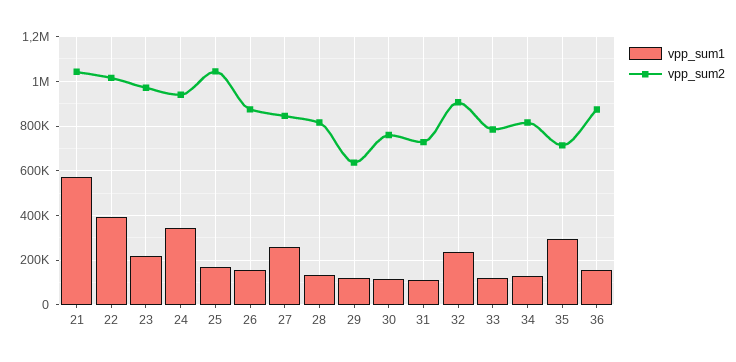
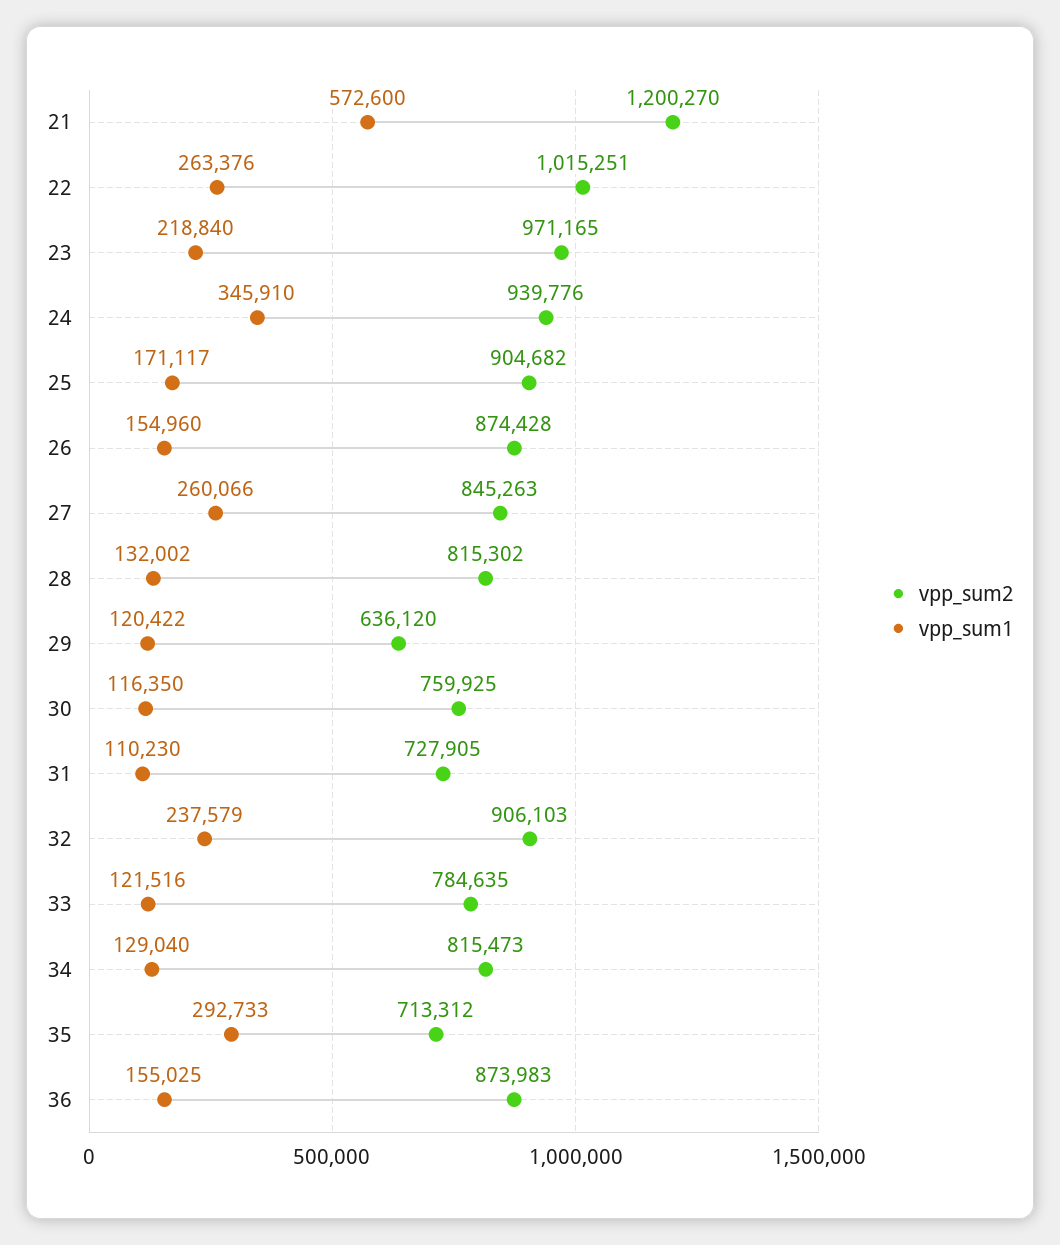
vpp_sum2, 21: 1050000 -> 1200270
vpp_sum1, 22: 400000 -> 263376
vpp_sum2, 25: 1050000 -> 904682

